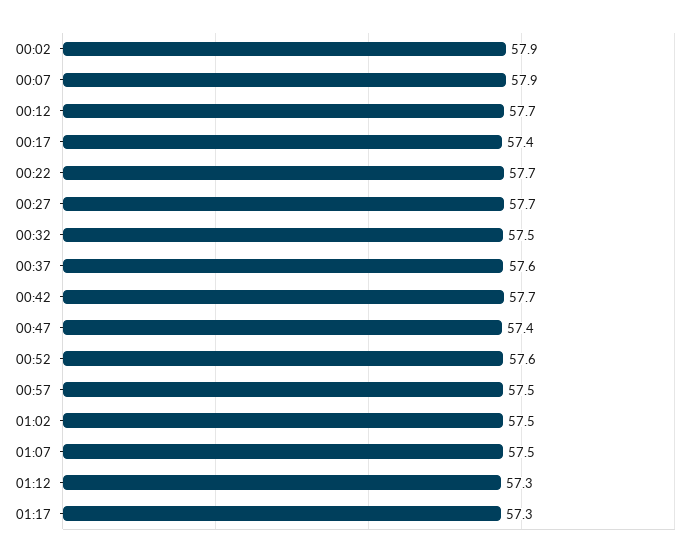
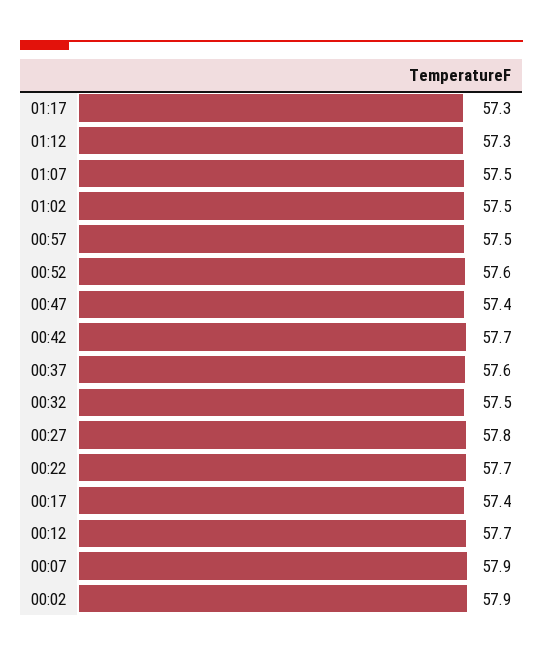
00:27: 57.7 -> 57.8

